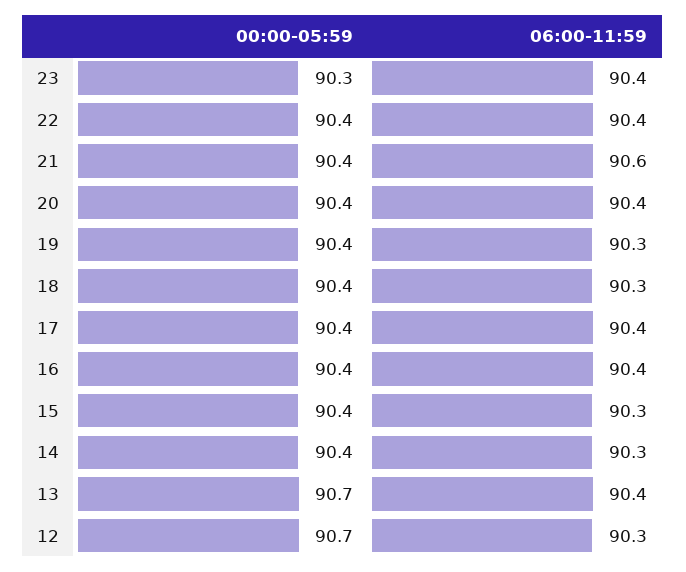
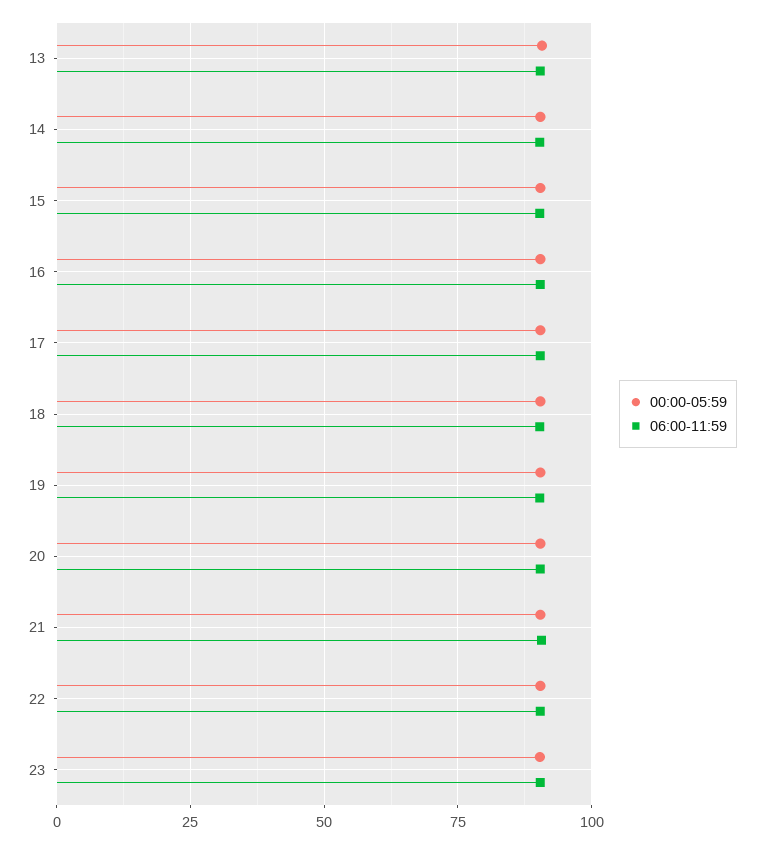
00:00-05:59, 12: 90.7 -> none
06:00-11:59, 12: 90.3 -> none

